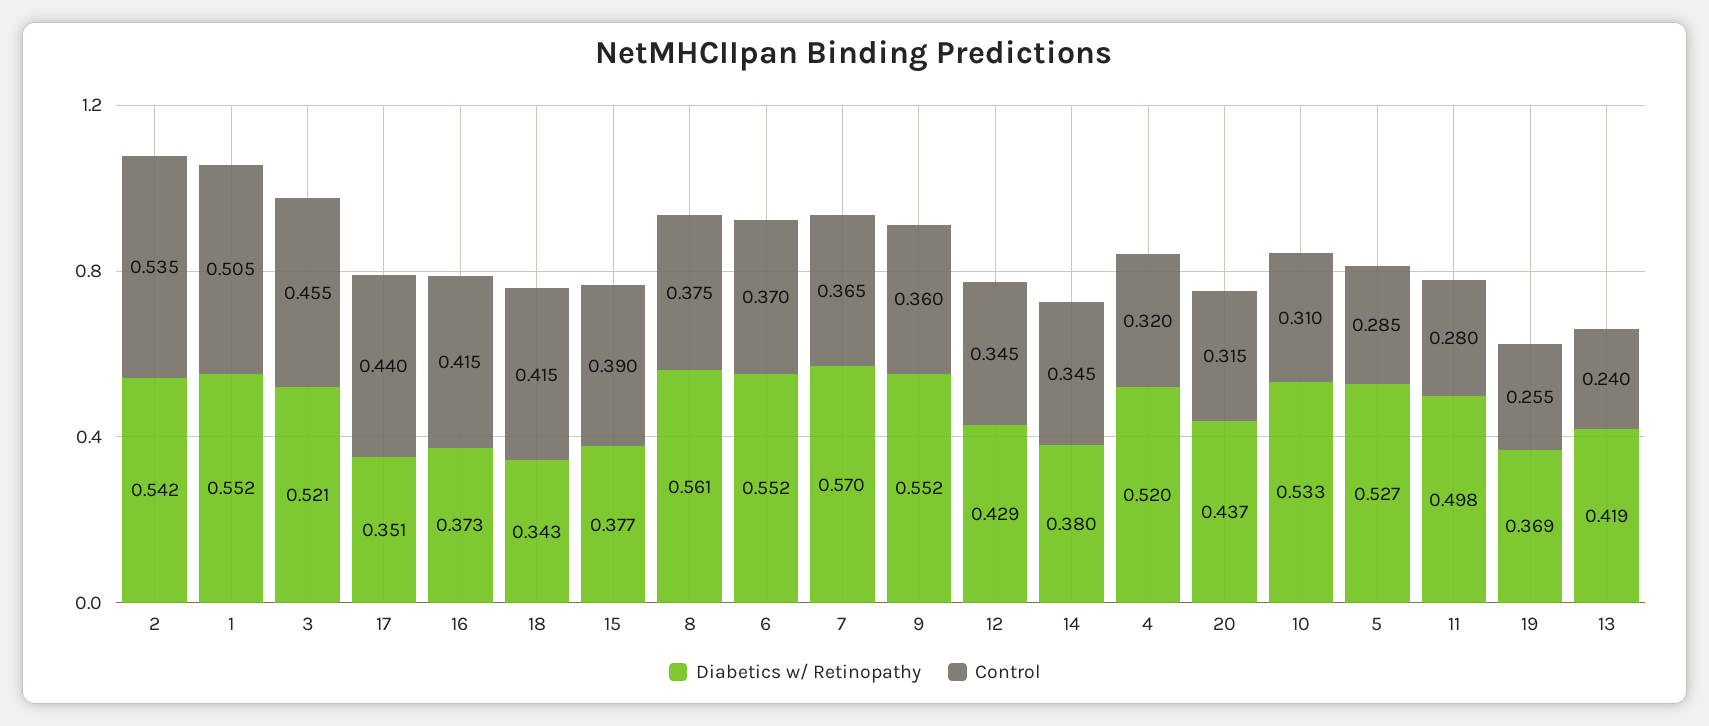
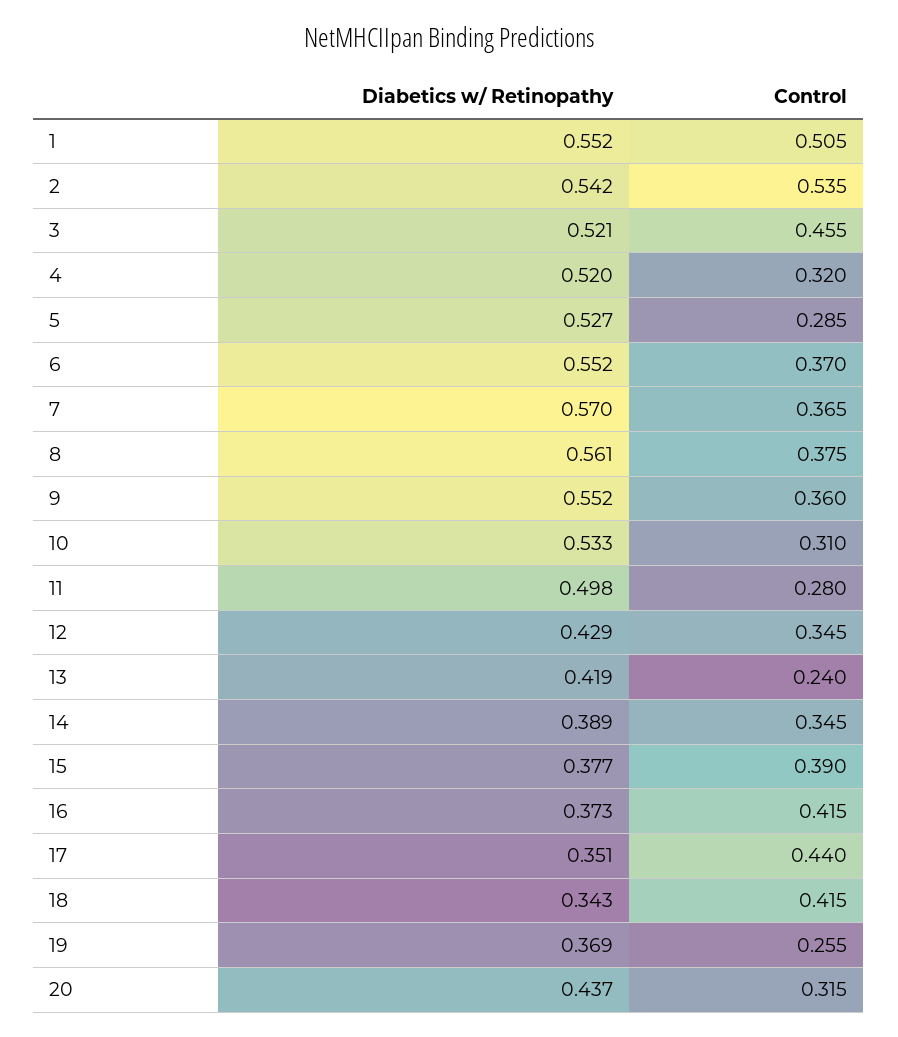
Diabetics w/ Retinopathy, 14: 0.38 -> 0.389

